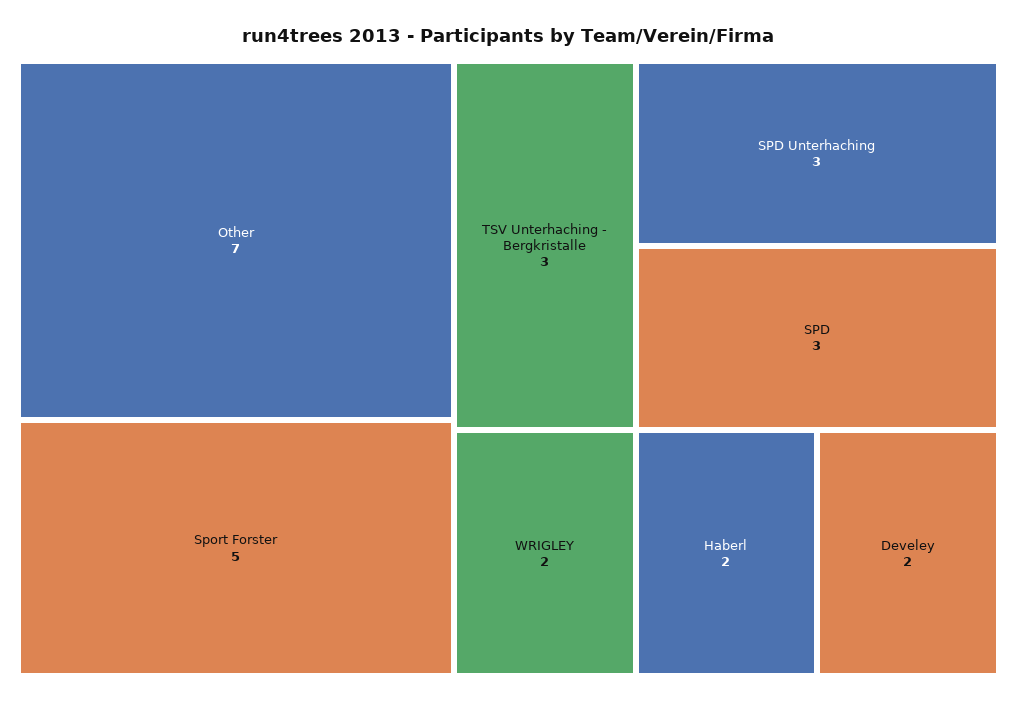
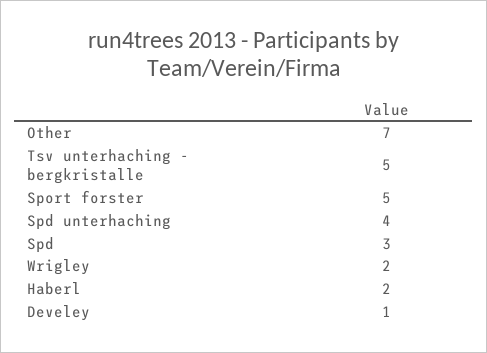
TSV Unterhaching - Bergkristalle: 3 -> 5
SPD Unterhaching: 3 -> 4
Develey: 2 -> 1

